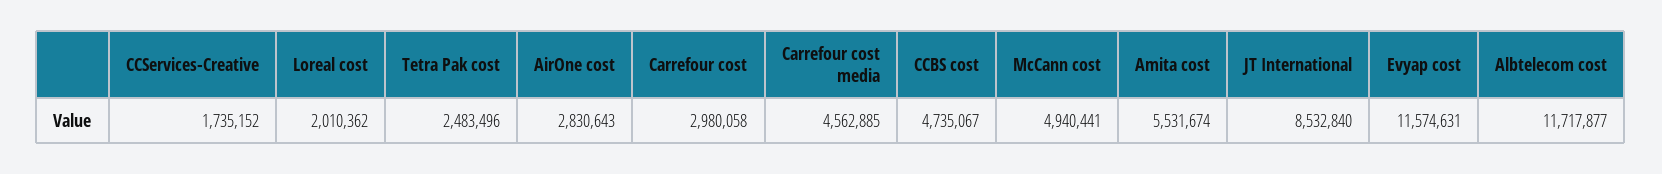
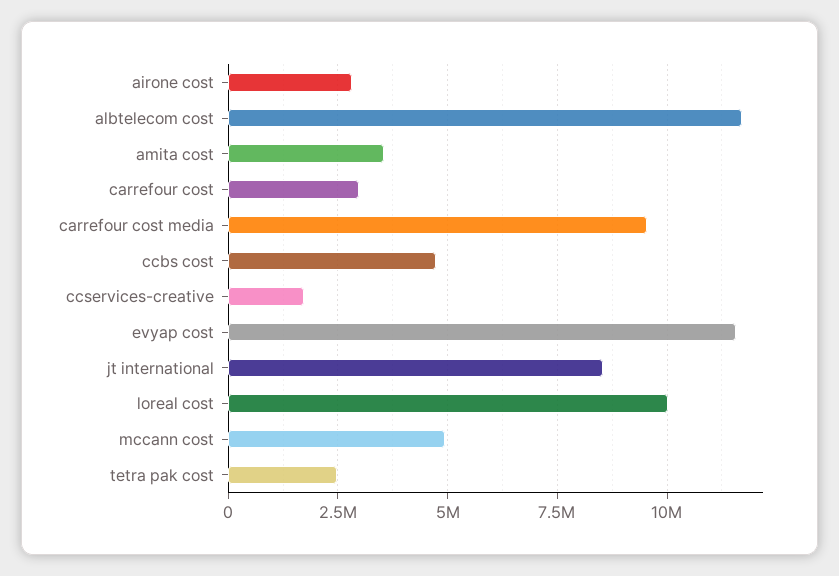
Loreal cost: 2010362 -> 10000000
Carrefour cost media: 4562885 -> 9500000
Amita cost: 5531674 -> 3500000

